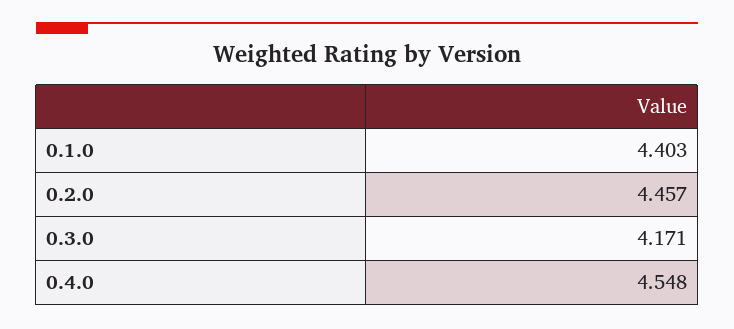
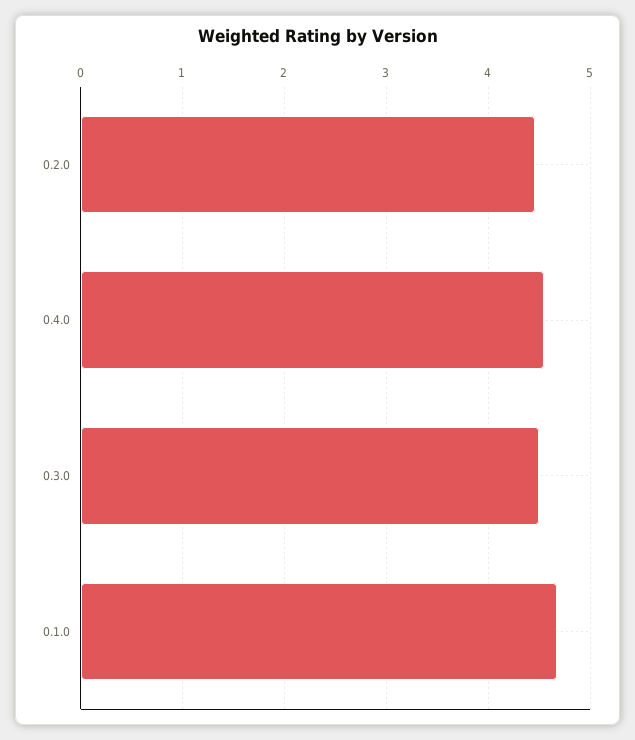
0.1.0: 4.403 -> 4.7
0.3.0: 4.171 -> 4.5

